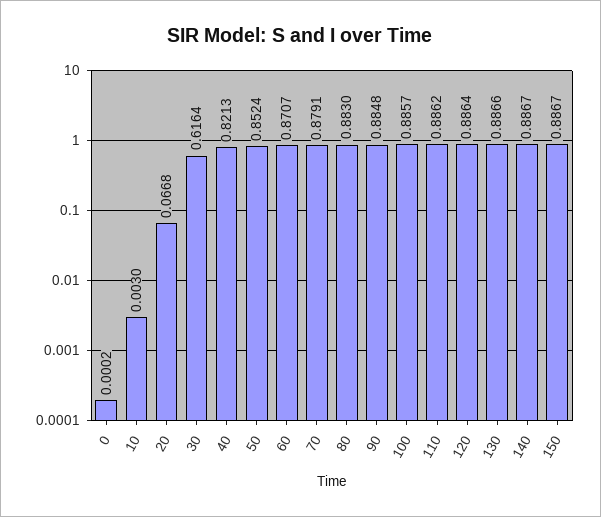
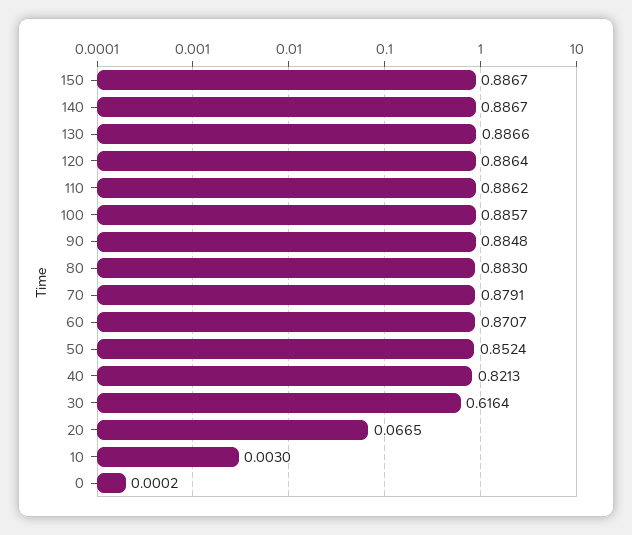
20: 0.0668 -> 0.0665

